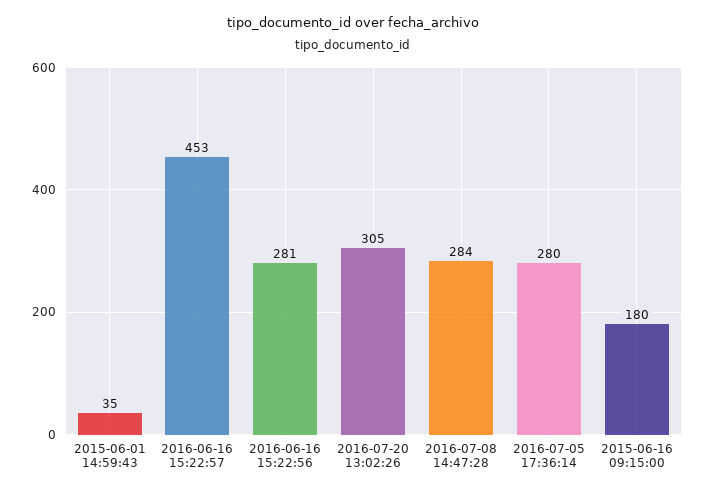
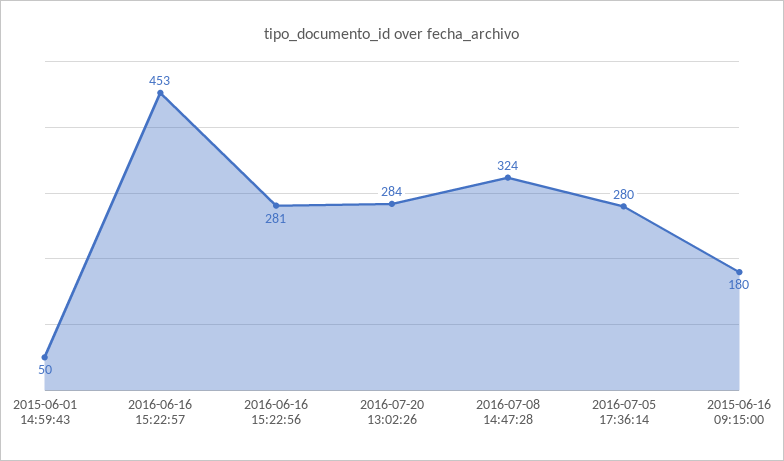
2015-06-01 14:59:43: 35 -> 50
2016-07-20 13:02:26: 305 -> 284
2016-07-08 14:47:28: 284 -> 324

